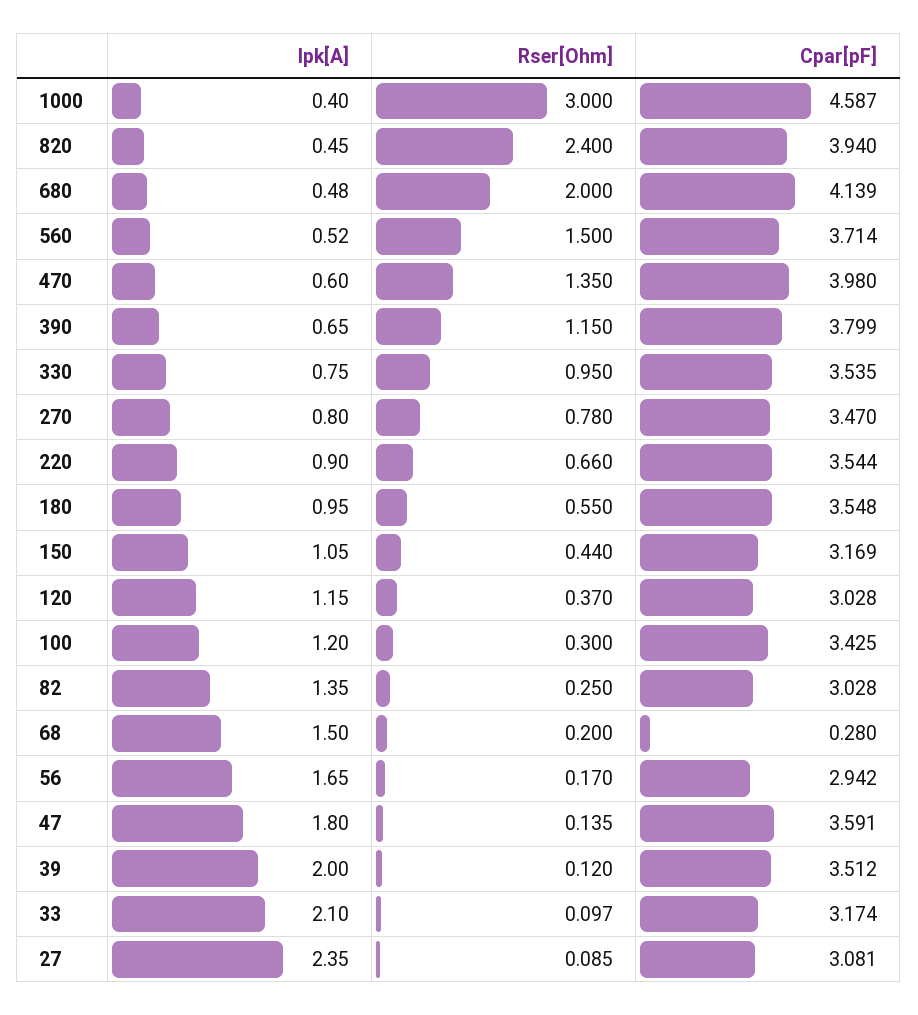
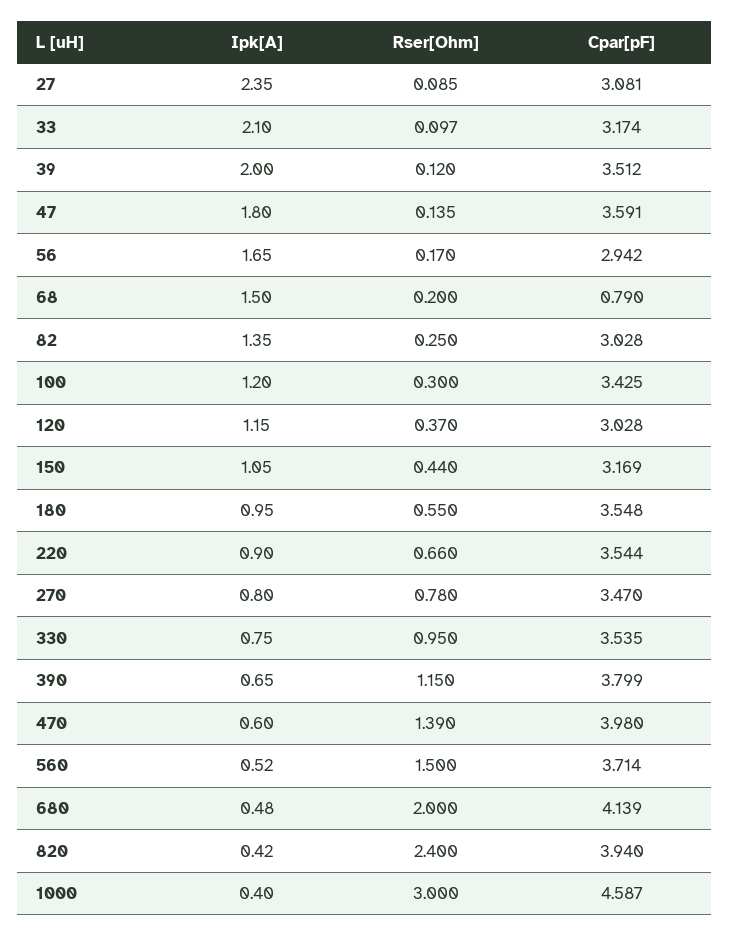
Ipk[A], 820: 0.45 -> 0.42
Rser[Ohm], 470: 1.35 -> 1.39
Cpar[pF], 68: 0.28 -> 0.79

